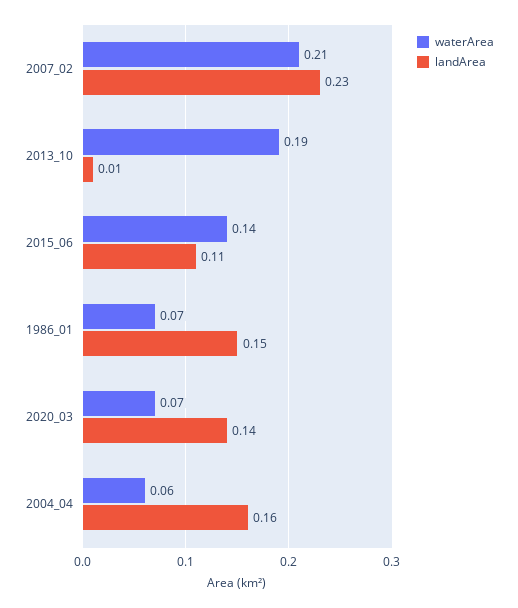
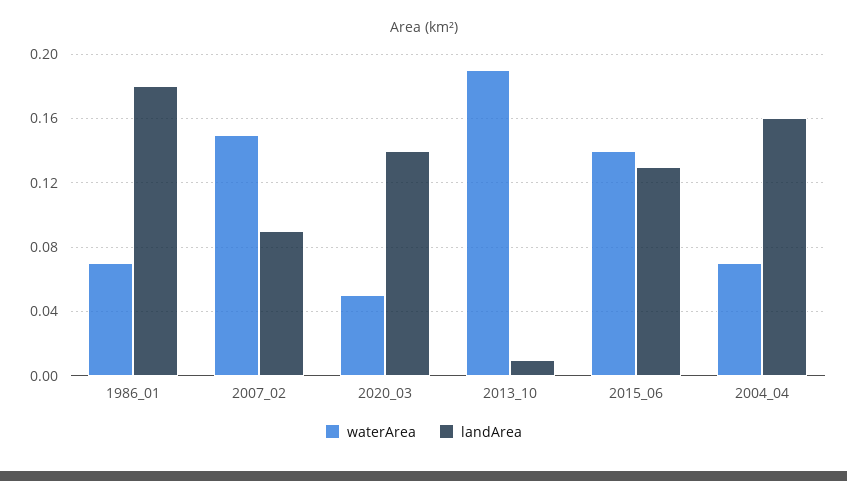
waterArea, 2007_02: 0.21 -> 0.15
landArea, 2007_02: 0.23 -> 0.09
landArea, 2015_06: 0.11 -> 0.13
landArea, 1986_01: 0.15 -> 0.18
waterArea, 2020_03: 0.07 -> 0.05
waterArea, 2004_04: 0.06 -> 0.07

